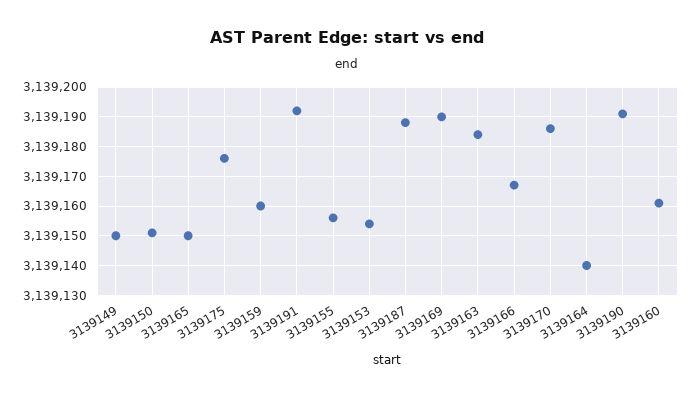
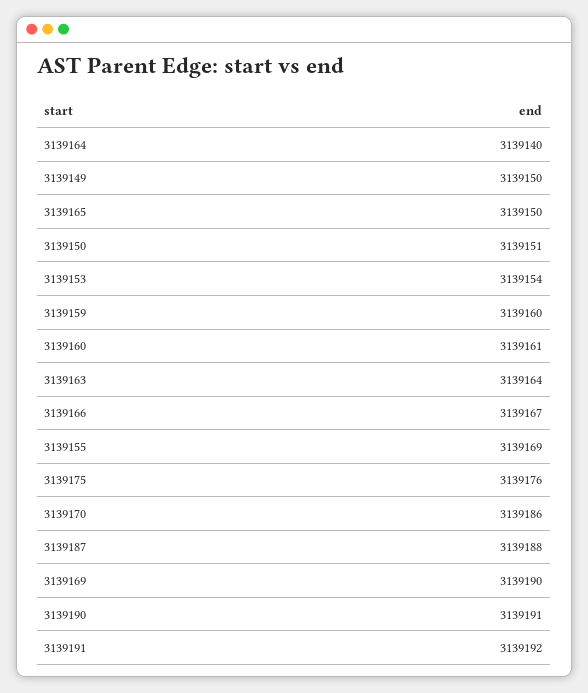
3139155: 3139155 -> 3139169
3139163: 3139185 -> 3139164

